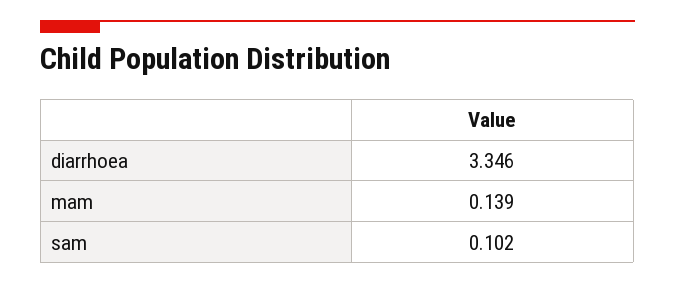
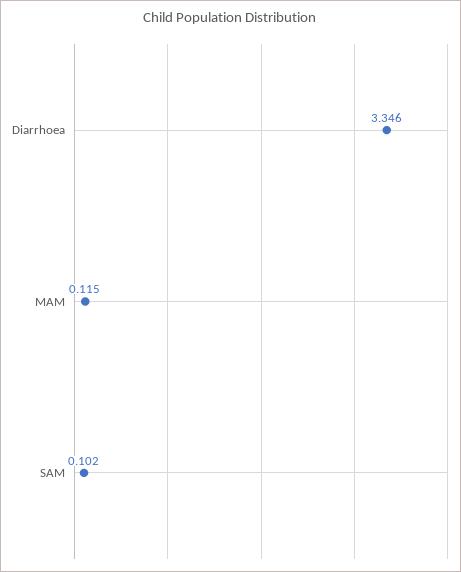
mam: 0.139 -> 0.115

